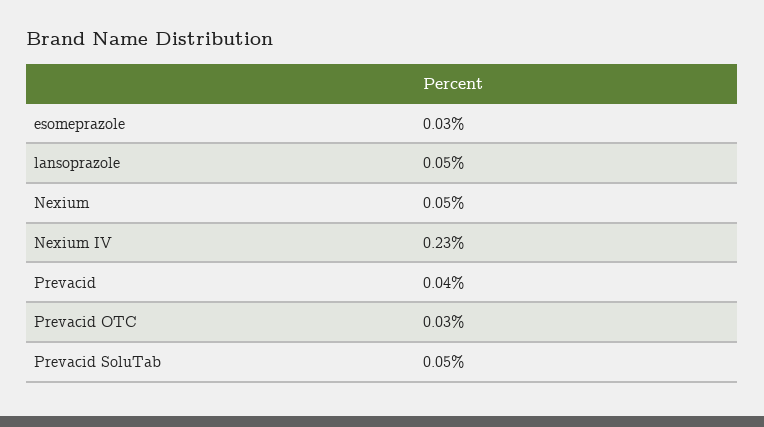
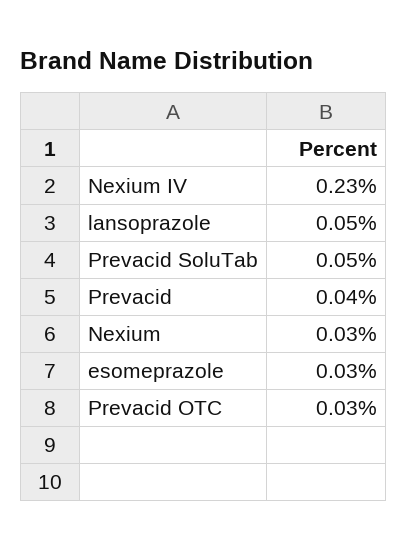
Nexium: 0.05 -> 0.03

